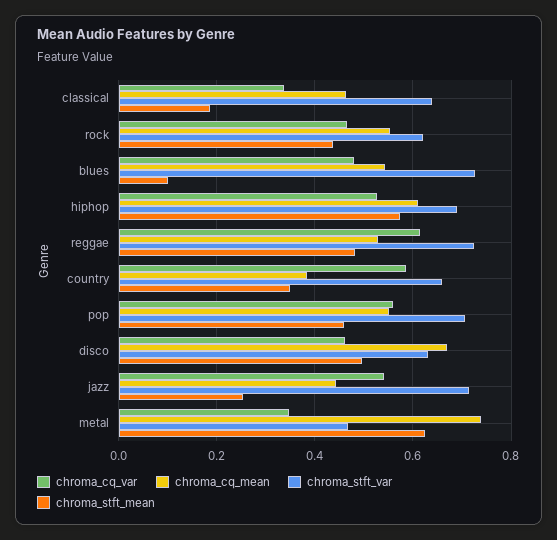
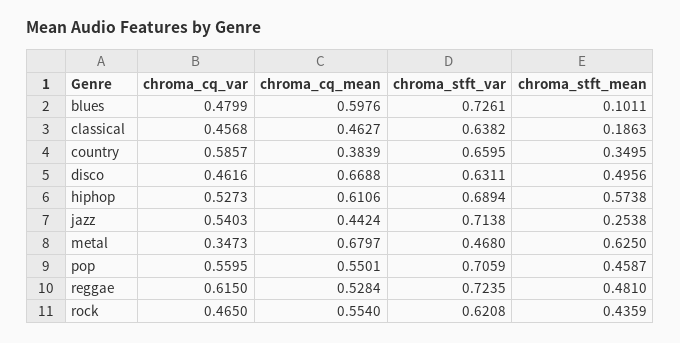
chroma_cq_var, classical: 0.34 -> 0.4568
chroma_cq_mean, blues: 0.54 -> 0.5976
chroma_cq_mean, metal: 0.74 -> 0.6797

